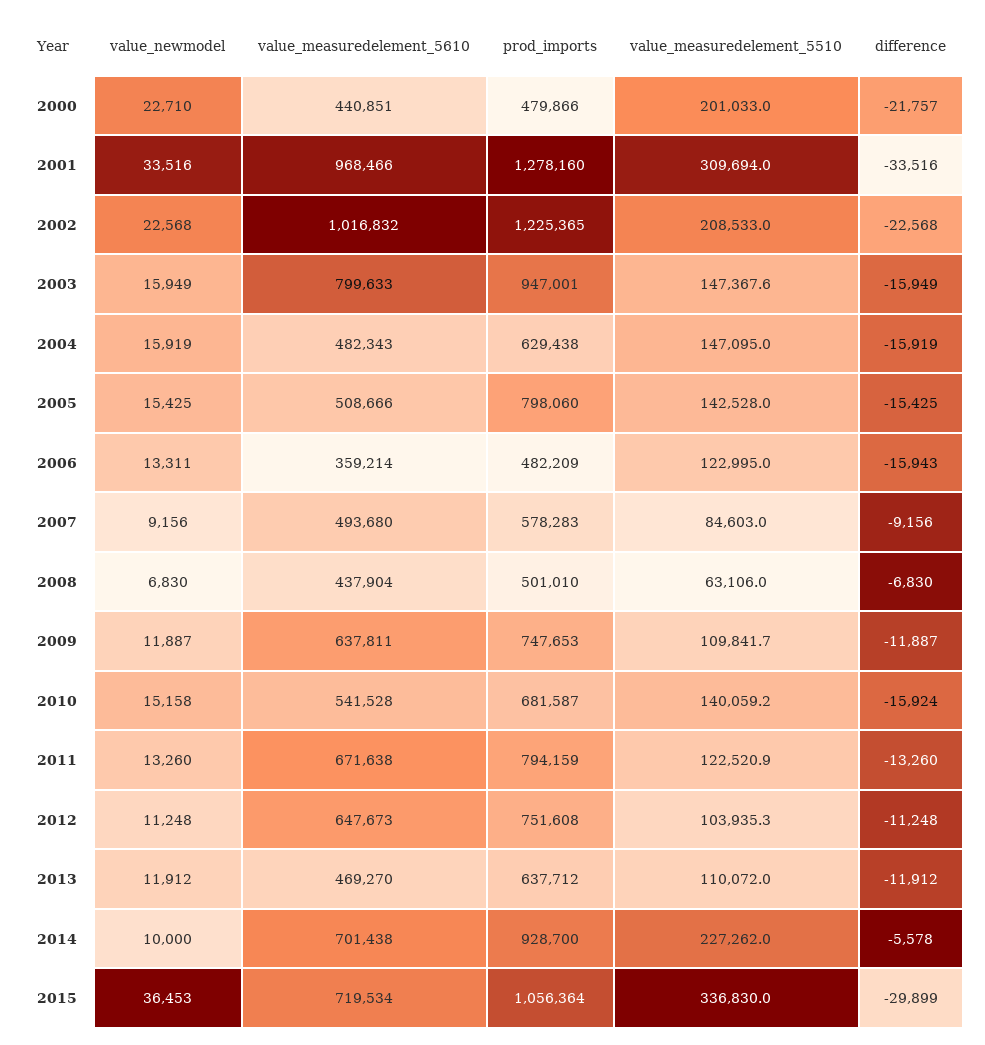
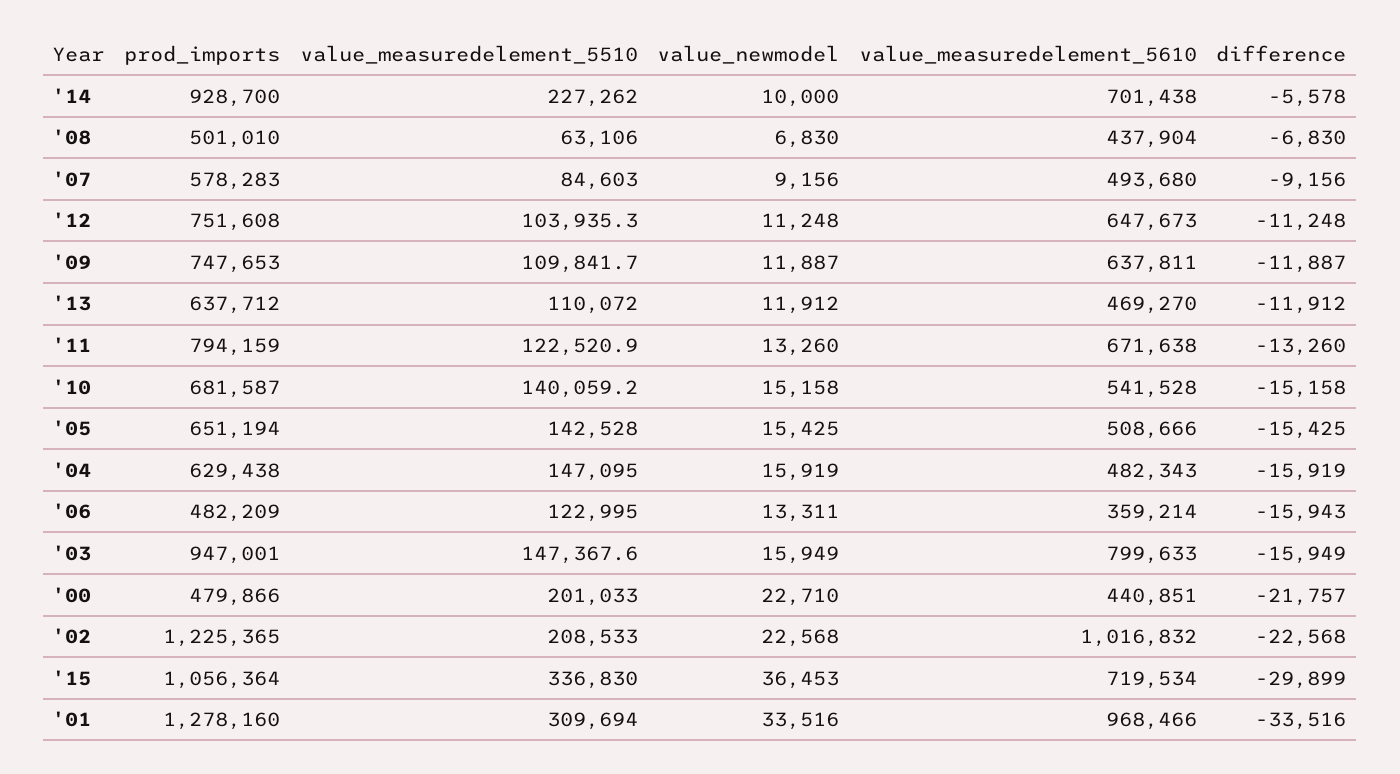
prod_imports, 2005: 798060 -> 651194
difference, 2010: -15924 -> -15158

